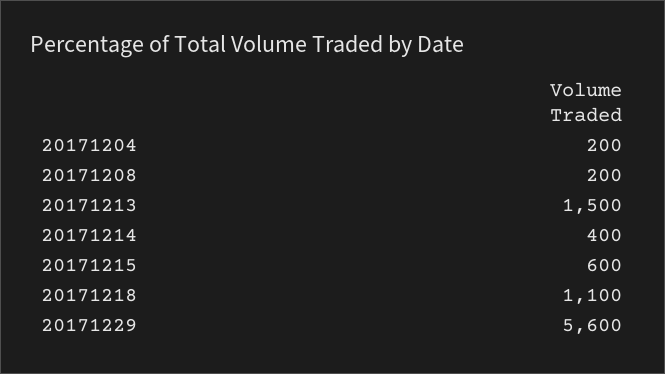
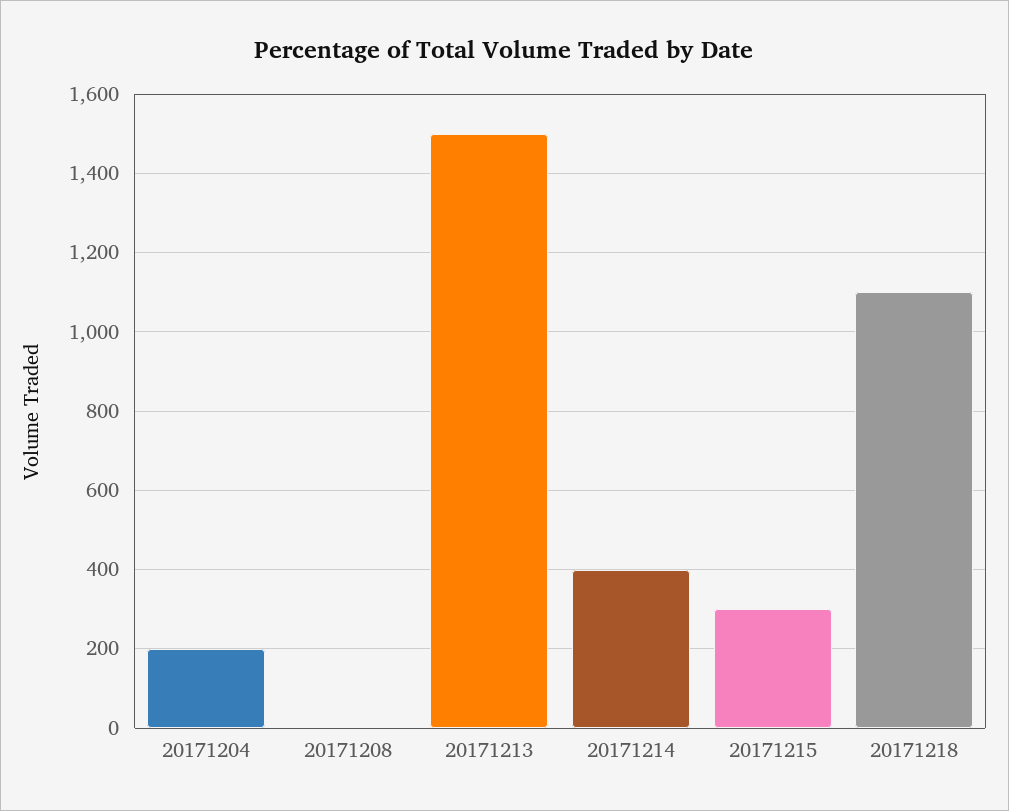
20171208: 200 -> 0
20171215: 600 -> 300
20171229: 5600 -> none

